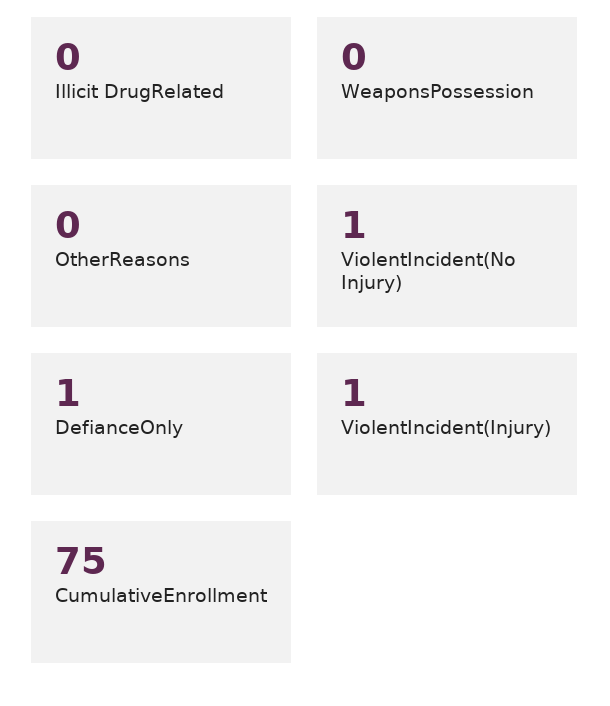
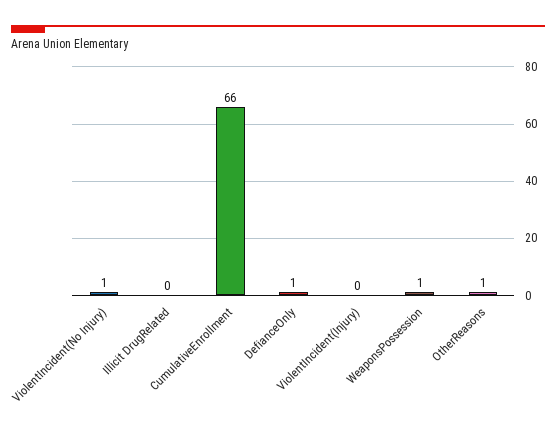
WeaponsPossession: 0 -> 1
OtherReasons: 0 -> 1
ViolentIncident(Injury): 1 -> 0
CumulativeEnrollment: 75 -> 66

